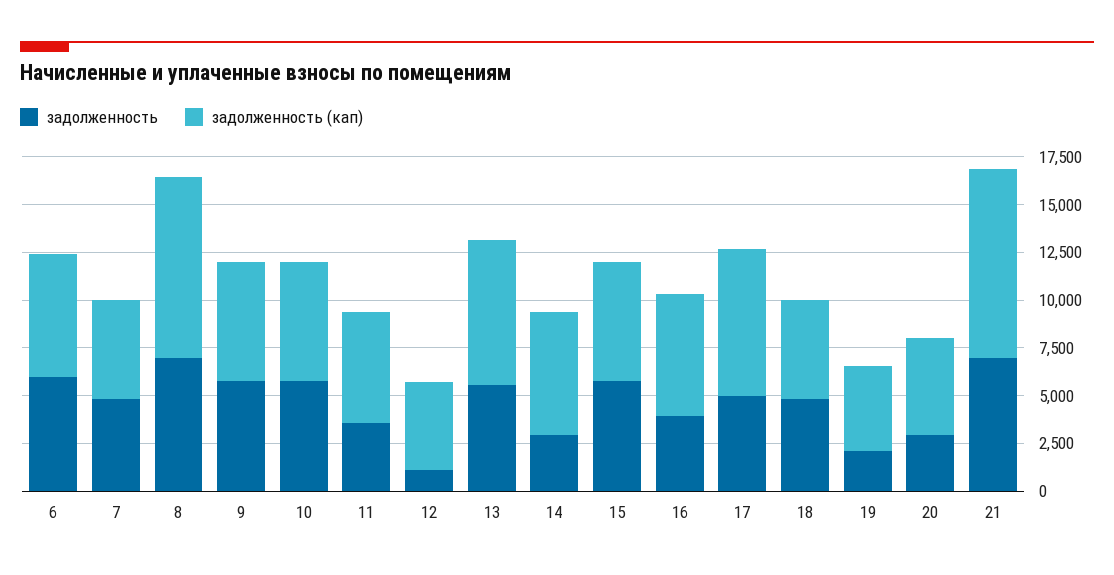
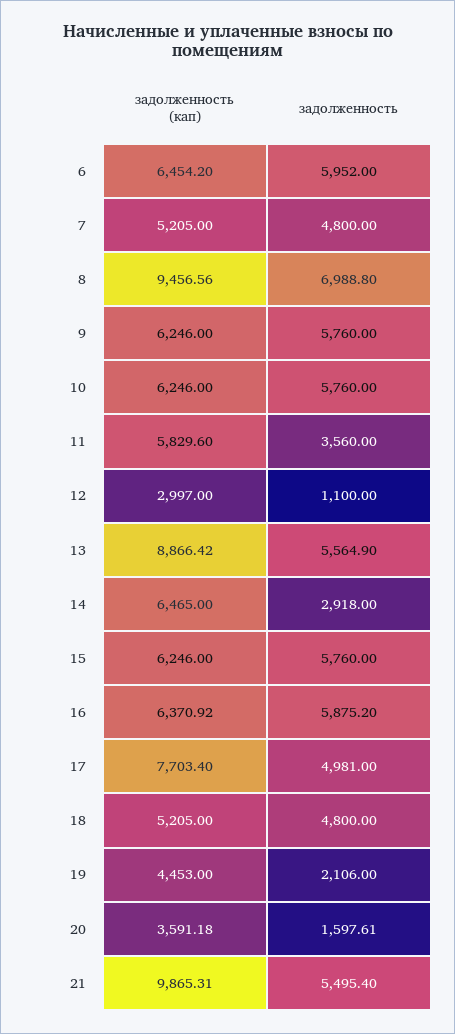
задолженность (кап), 12: 4500 -> 2997
задолженность (кап), 13: 7500 -> 8866.42
задолженность, 16: 4000 -> 5875.2
задолженность, 20: 3000 -> 1597.61
задолженность (кап), 20: 5000 -> 3591.18
задолженность, 21: 7000 -> 5495.4

